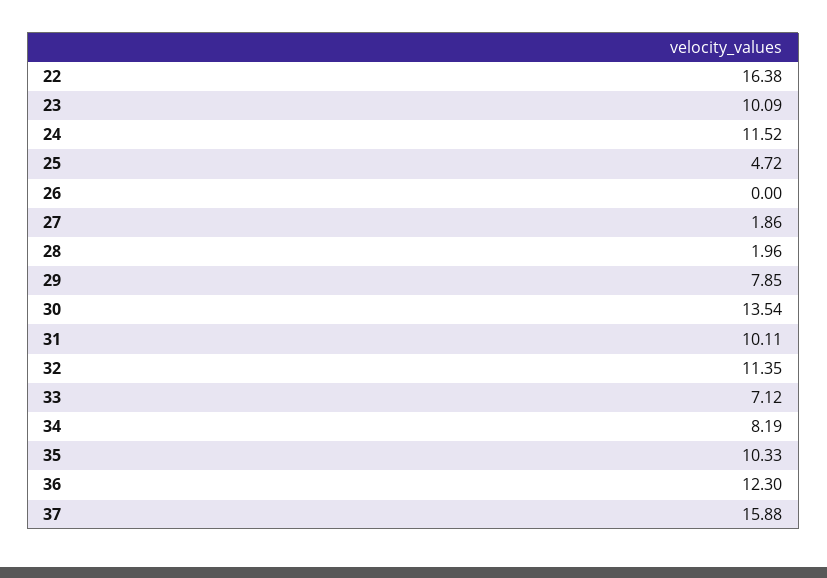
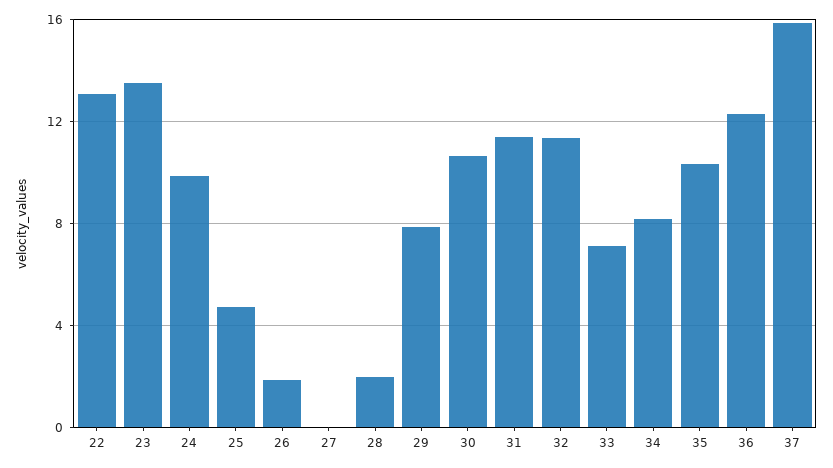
22: 16.38 -> 13
23: 10.09 -> 13.5
24: 11.52 -> 10
26: 0 -> 2
27: 1.86 -> 0
30: 13.54 -> 10.5
31: 10.11 -> 11.5

